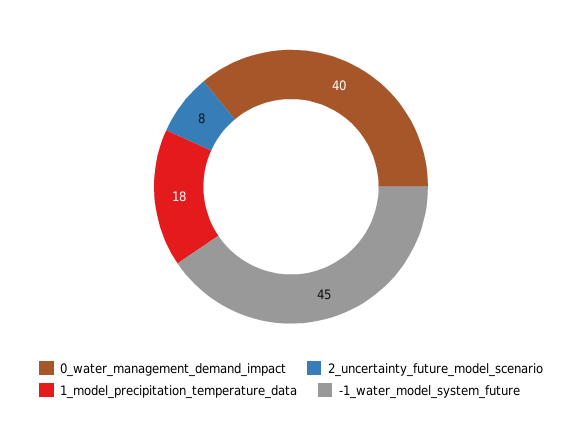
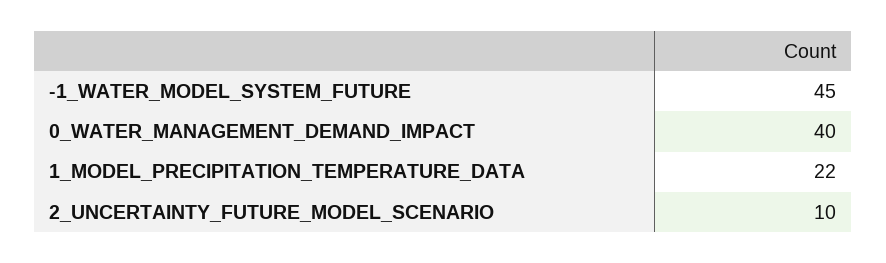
2_uncertainty_future_model_scenario: 8 -> 10
1_model_precipitation_temperature_data: 18 -> 22

